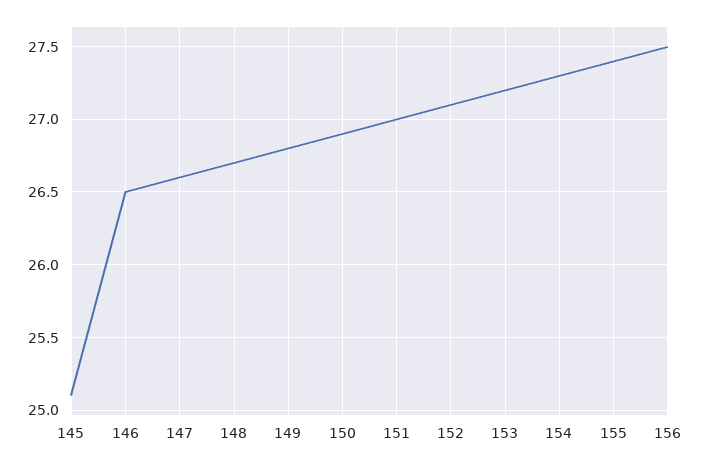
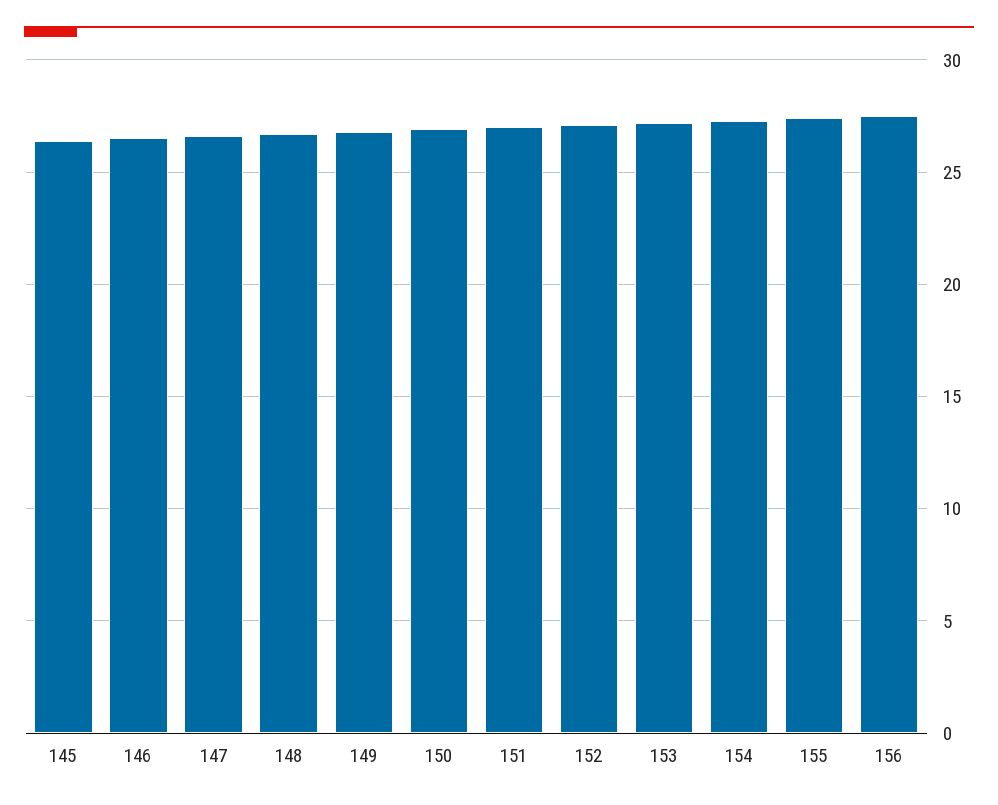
145: 25.1 -> 26.5

